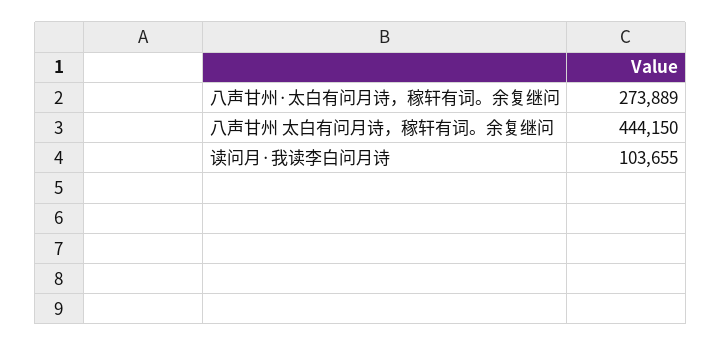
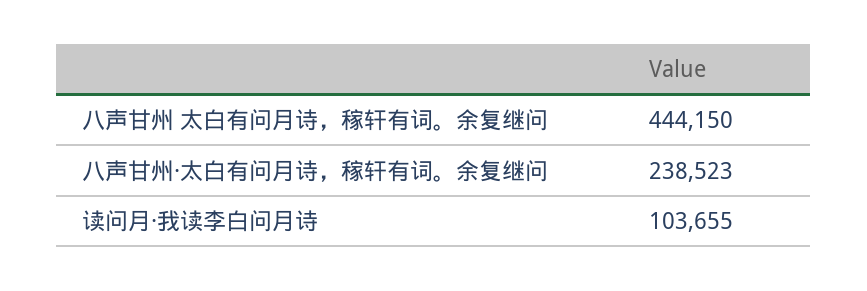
八声甘州·太白有问月诗，稼轩有词。余复继问: 273889 -> 238523

